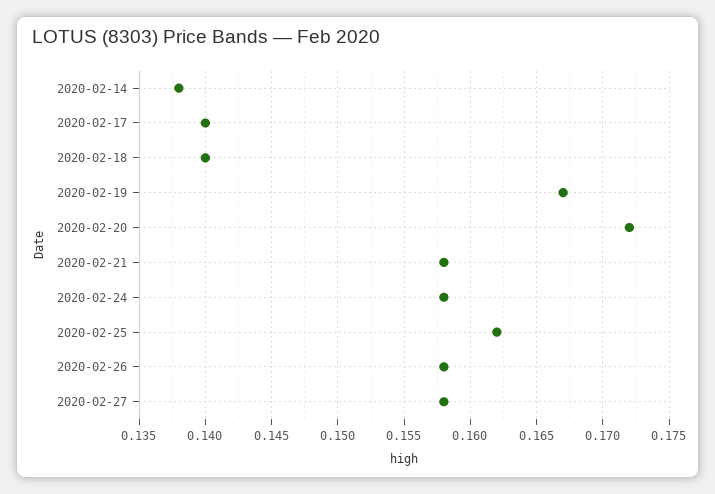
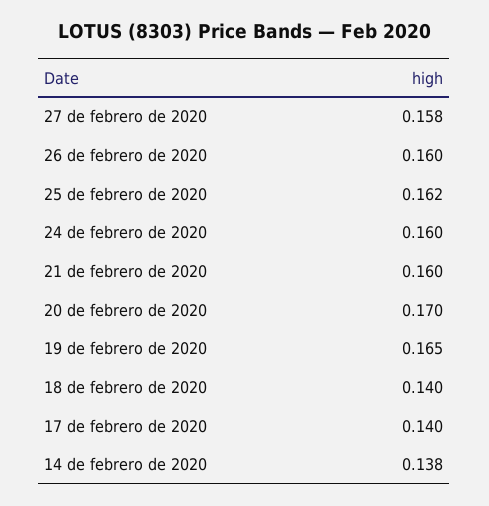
2020-02-19: 0.167 -> 0.165
2020-02-20: 0.172 -> 0.17
2020-02-21: 0.158 -> 0.16
2020-02-24: 0.158 -> 0.16
2020-02-26: 0.158 -> 0.16

